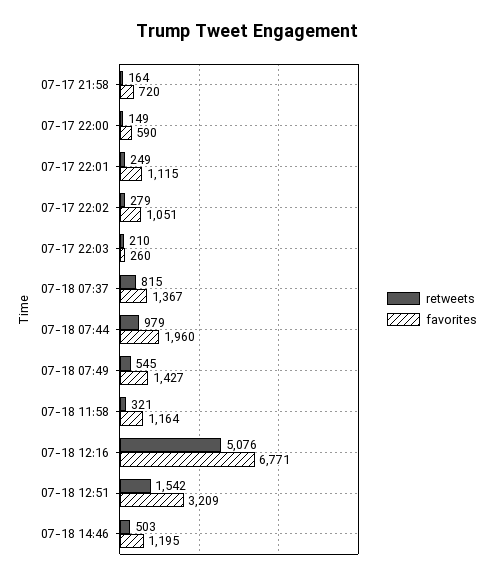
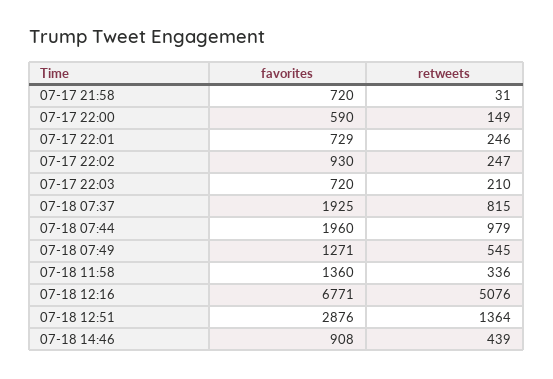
retweets, 07-17 21:58: 164 -> 31
retweets, 07-17 22:01: 249 -> 246
favorites, 07-17 22:01: 1115 -> 729
retweets, 07-17 22:02: 279 -> 247
favorites, 07-17 22:02: 1051 -> 930
favorites, 07-17 22:03: 260 -> 720
favorites, 07-18 07:37: 1367 -> 1925
favorites, 07-18 07:49: 1427 -> 1271
retweets, 07-18 11:58: 321 -> 336
favorites, 07-18 11:58: 1164 -> 1360
retweets, 07-18 12:51: 1542 -> 1364
favorites, 07-18 12:51: 3209 -> 2876
retweets, 07-18 14:46: 503 -> 439
favorites, 07-18 14:46: 1195 -> 908

